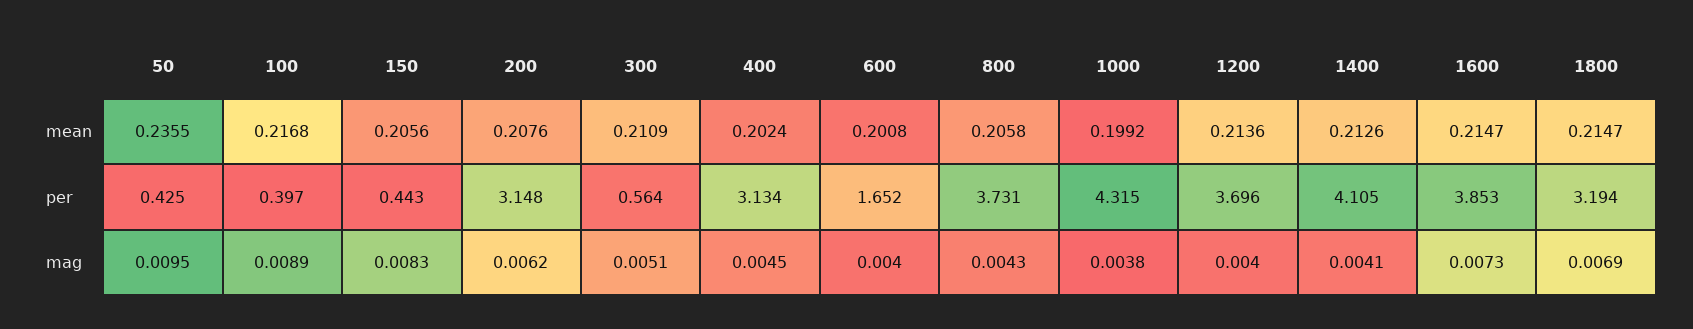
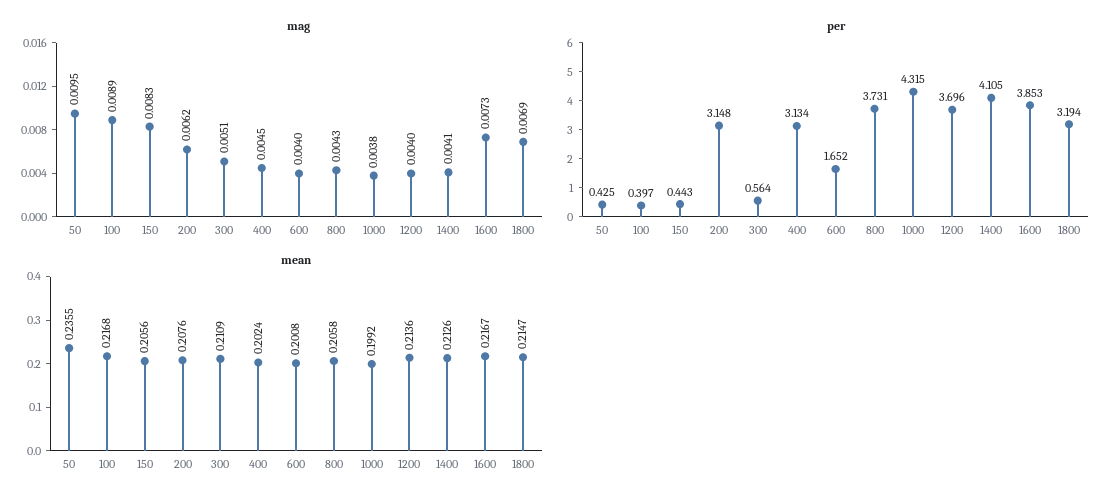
mean, 1600: 0.2147 -> 0.2167

